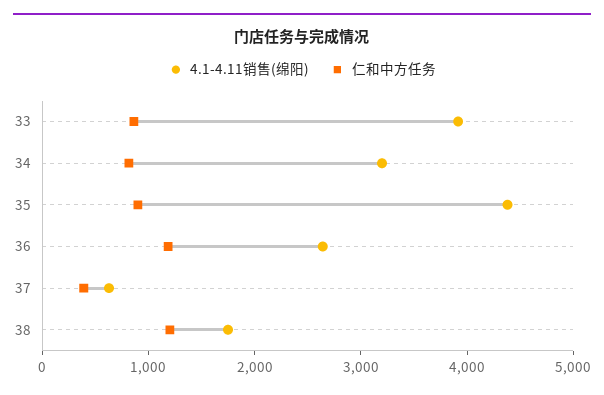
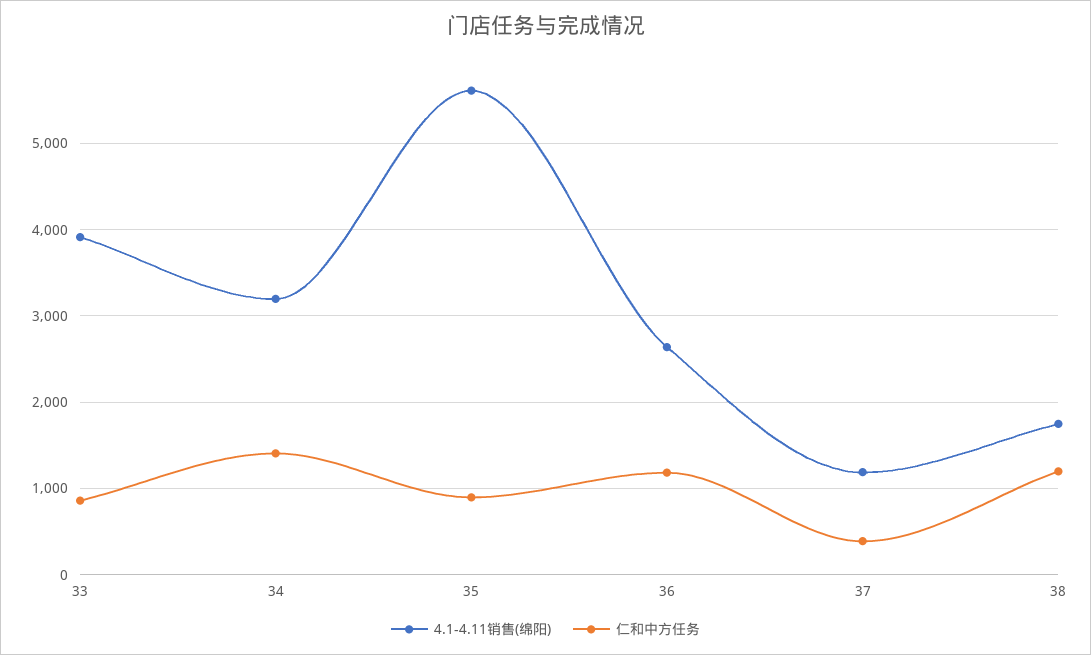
仁和中方任务, 34: 800 -> 1400
4.1-4.11销售(绵阳), 35: 4400 -> 5600
4.1-4.11销售(绵阳), 37: 600 -> 1200

